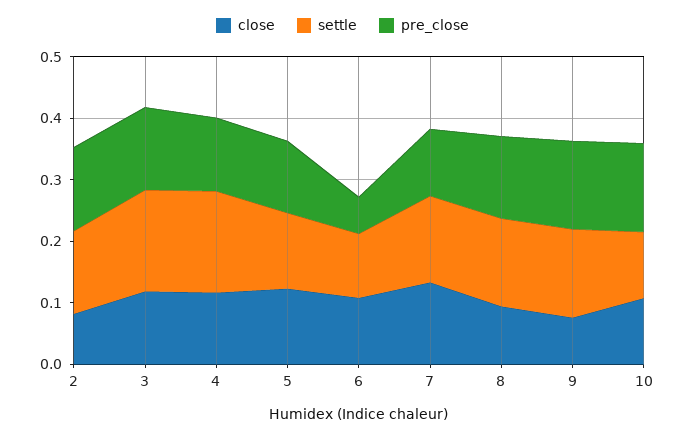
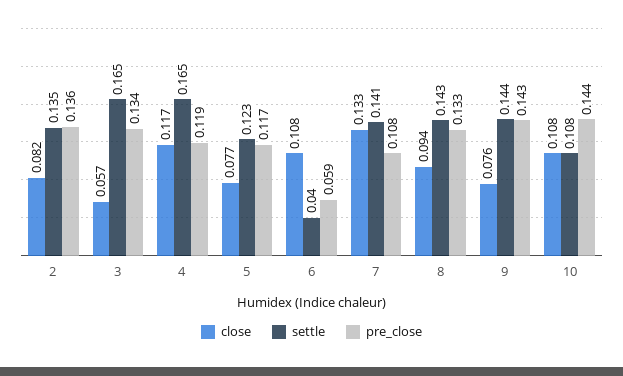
close, 3: 0.12 -> 0.057
close, 5: 0.12 -> 0.077
settle, 6: 0.1 -> 0.04

